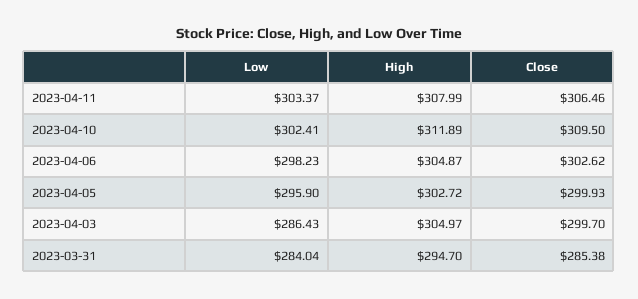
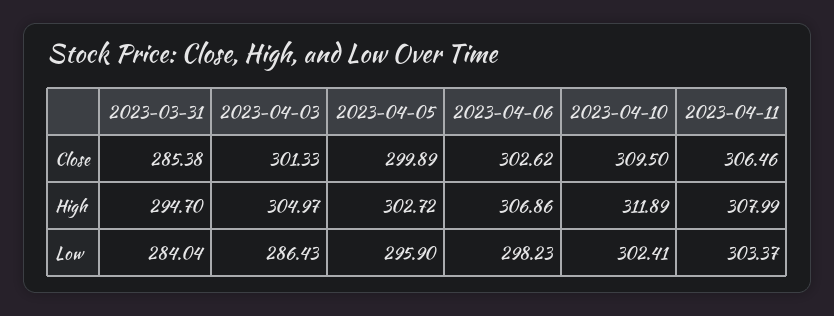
High, 2023-04-06: 304.87 -> 306.86
Close, 2023-04-05: 299.93 -> 299.89
Close, 2023-04-03: 299.7 -> 301.33

